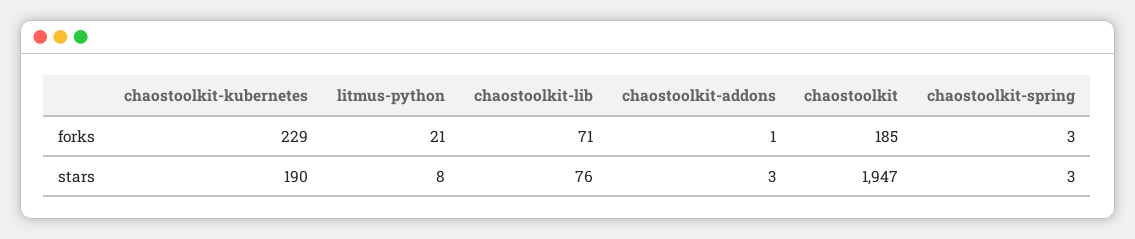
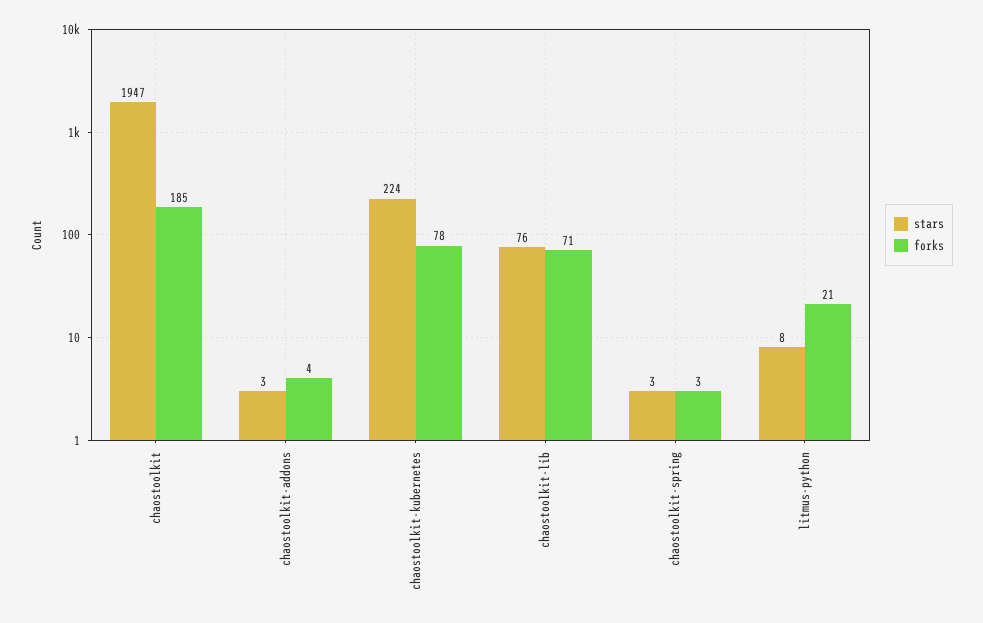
forks, chaostoolkit-kubernetes: 229 -> 78
forks, chaostoolkit-addons: 1 -> 4
stars, chaostoolkit-kubernetes: 190 -> 224

